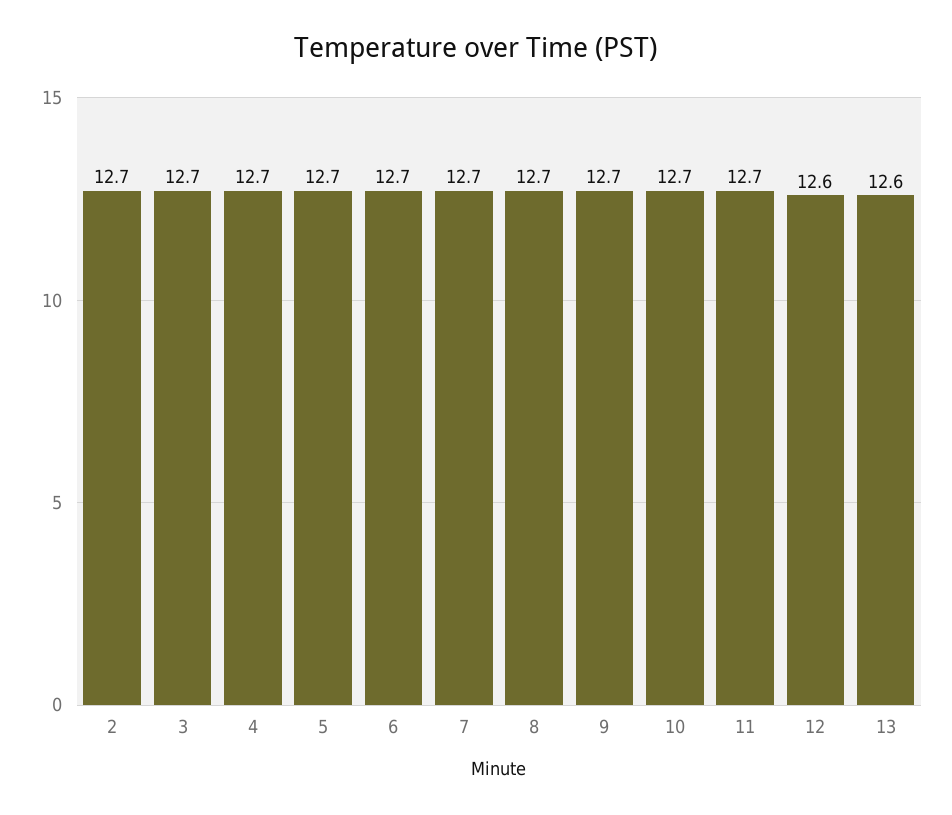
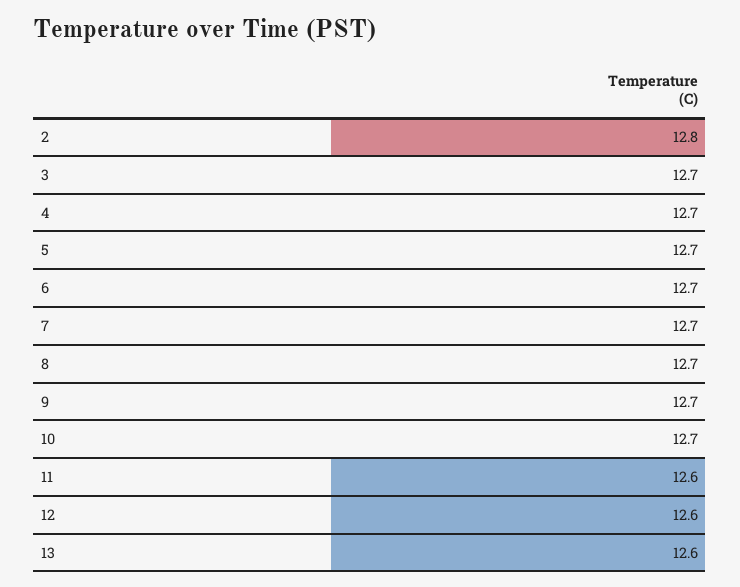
2: 12.7 -> 12.8
11: 12.7 -> 12.6

